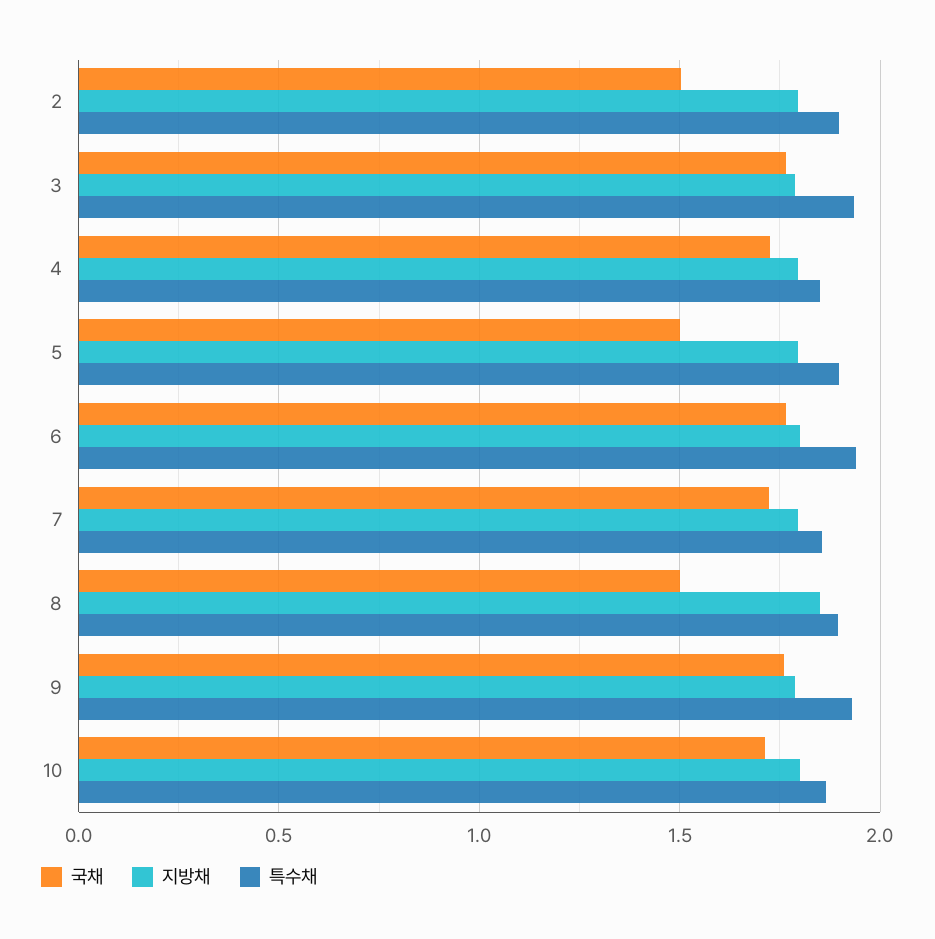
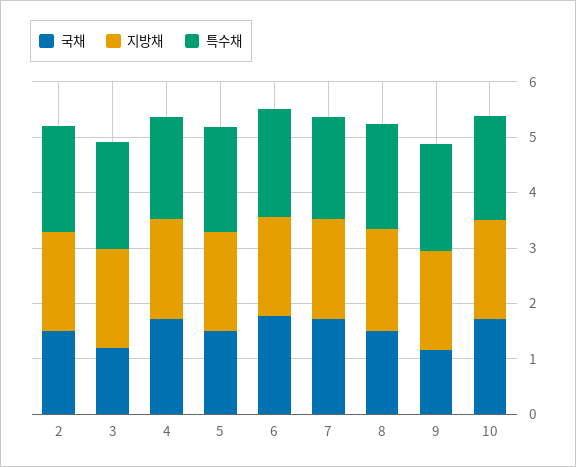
국채, 3: 1.75 -> 1.2
국채, 9: 1.75 -> 1.2

